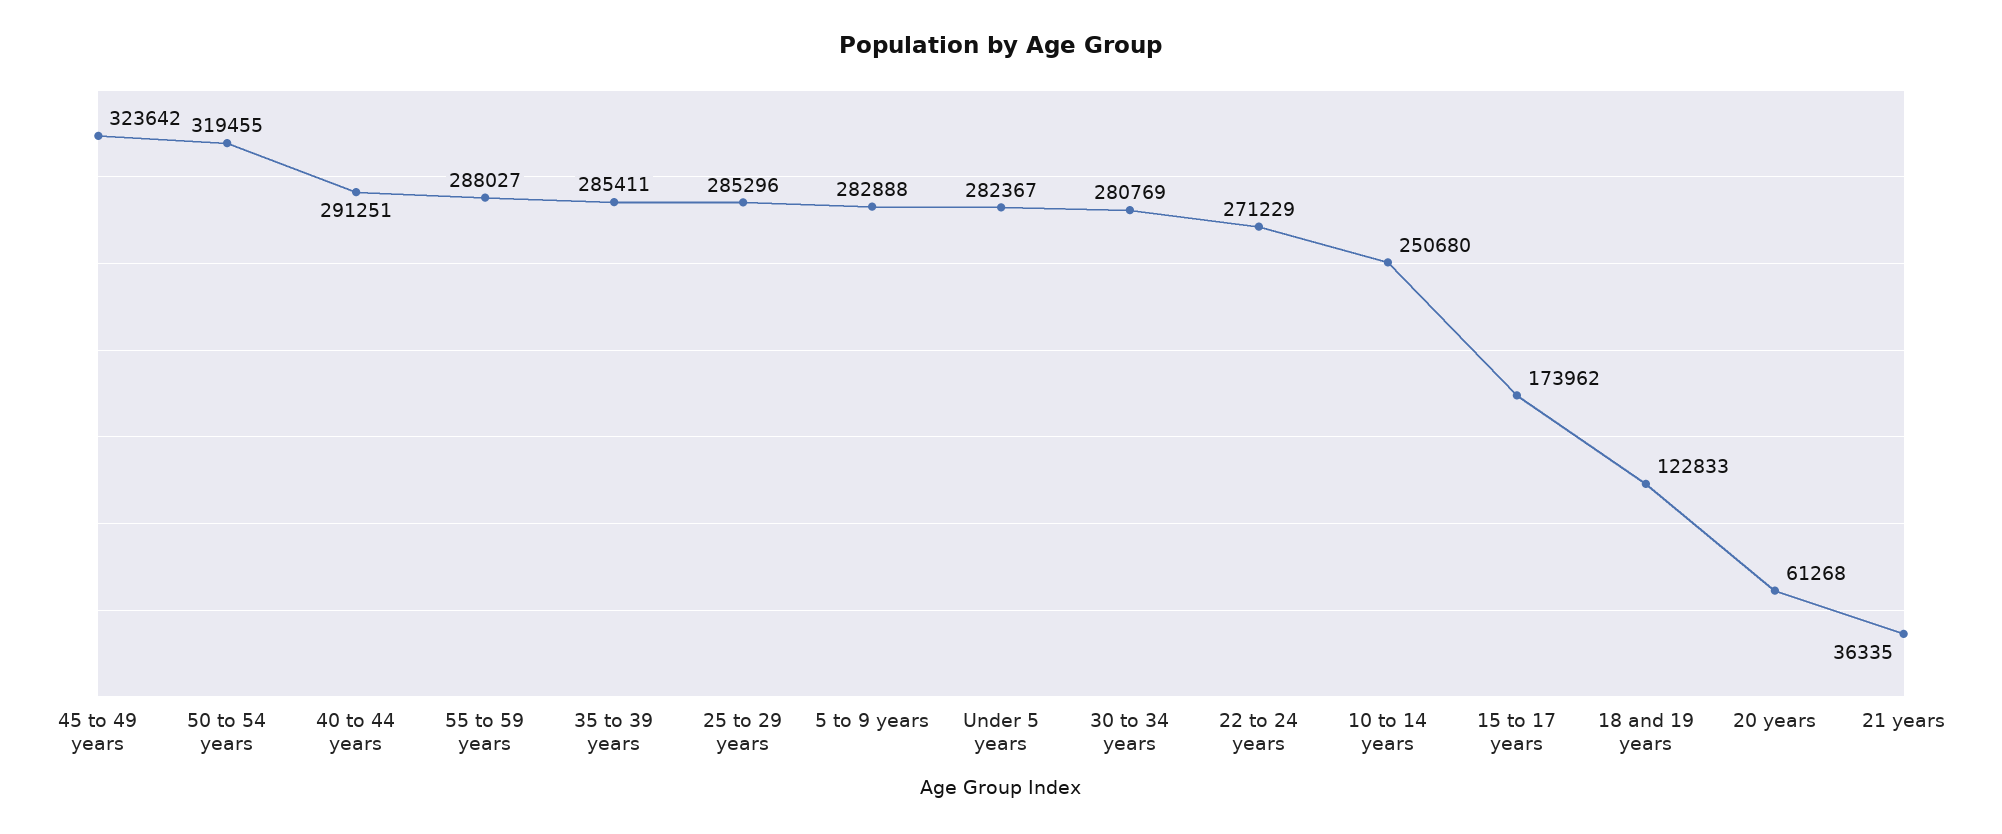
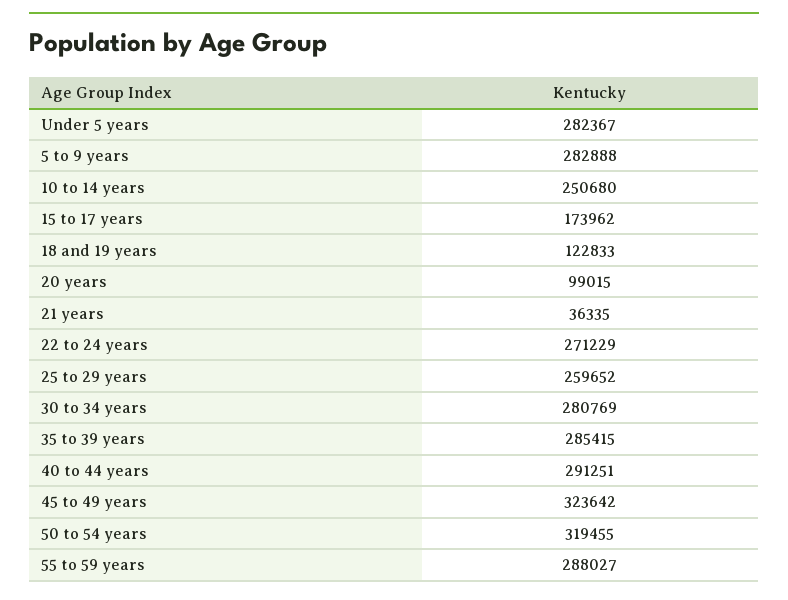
35 to 39 years: 285411 -> 285415
25 to 29 years: 285296 -> 259652
20 years: 61268 -> 99015

